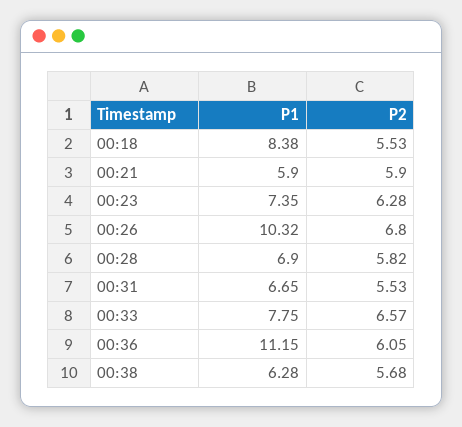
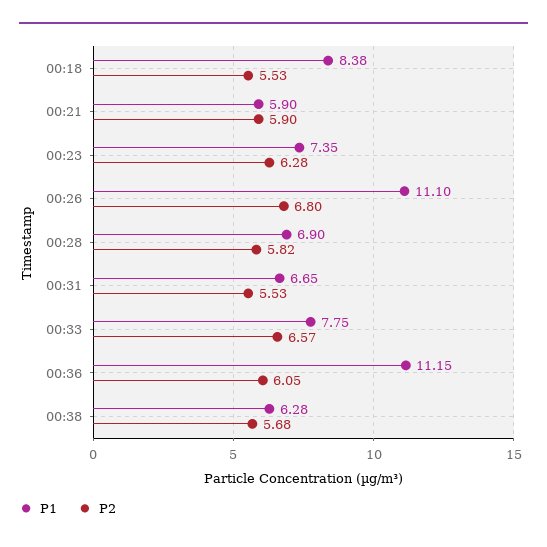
P1, 00:26: 10.32 -> 11.1

